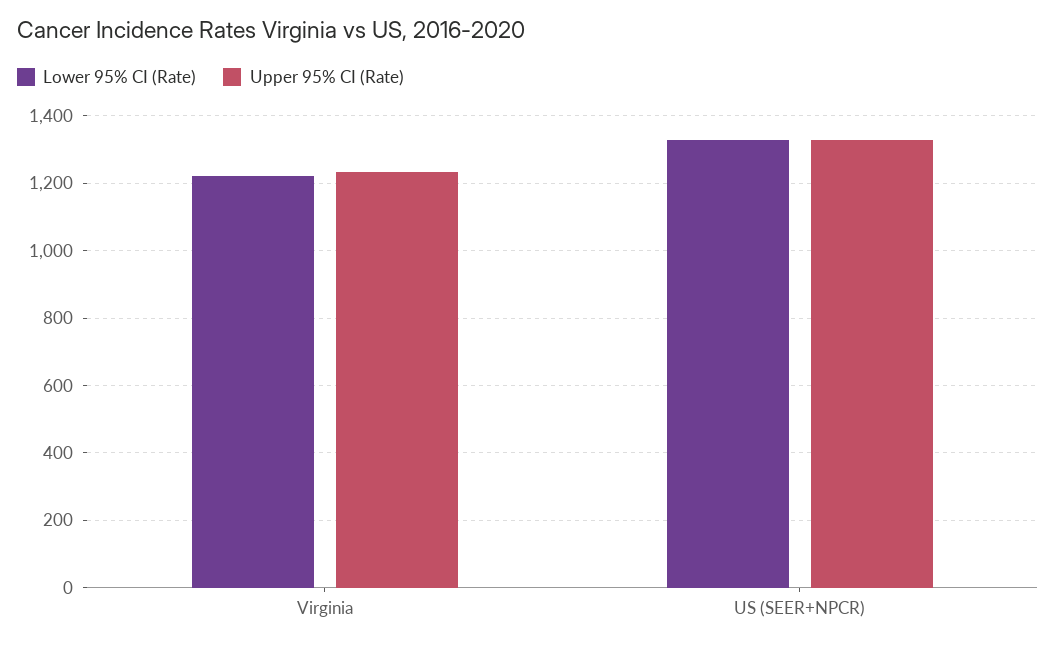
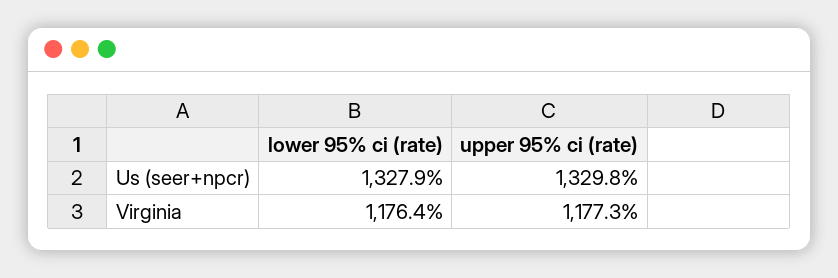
Lower 95% CI (Rate), Virginia: 1220 -> 1176.4
Upper 95% CI (Rate), Virginia: 1240 -> 1177.3

